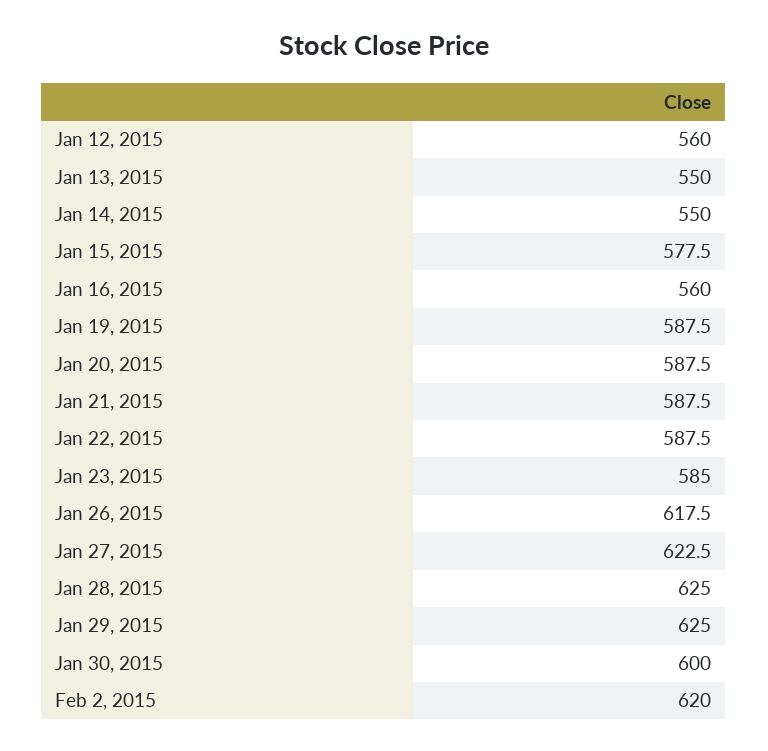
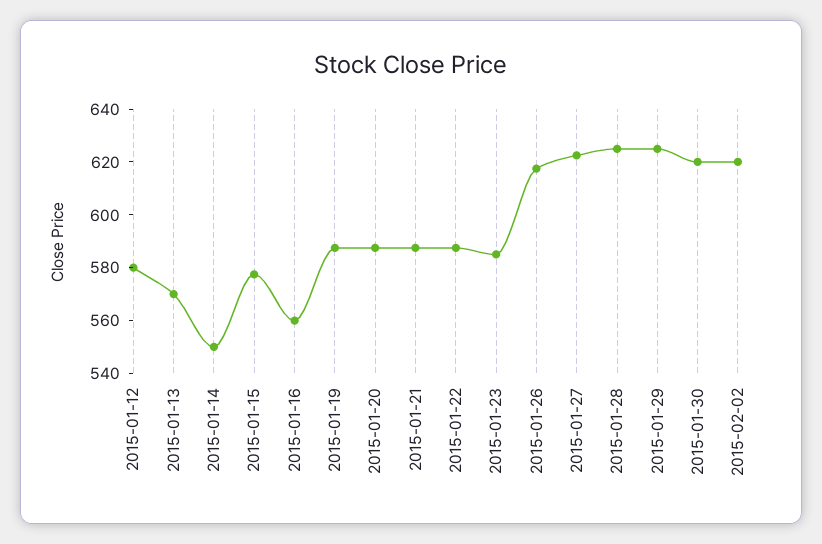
Jan 12, 2015: 560 -> 580
Jan 13, 2015: 550 -> 570
Jan 30, 2015: 600 -> 620

